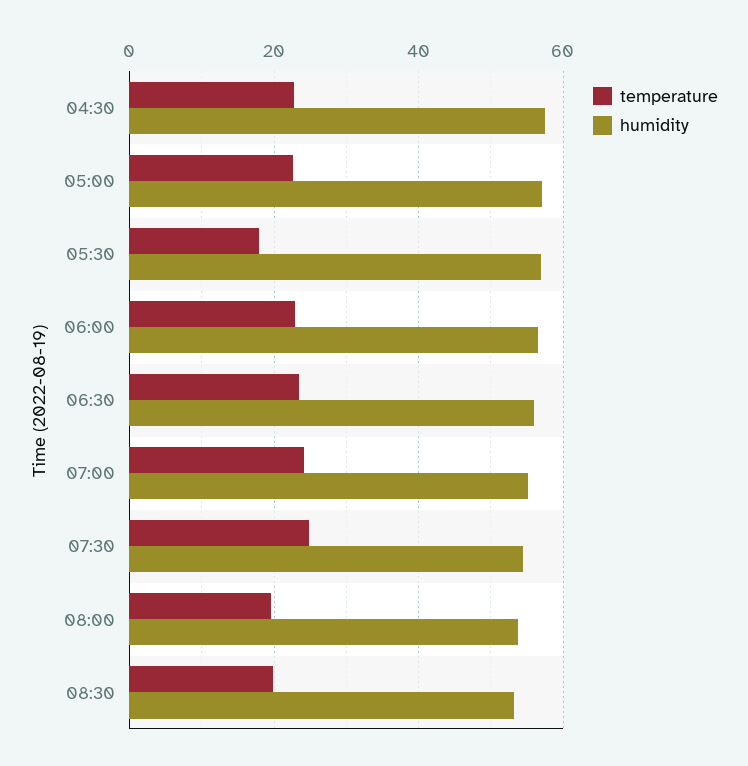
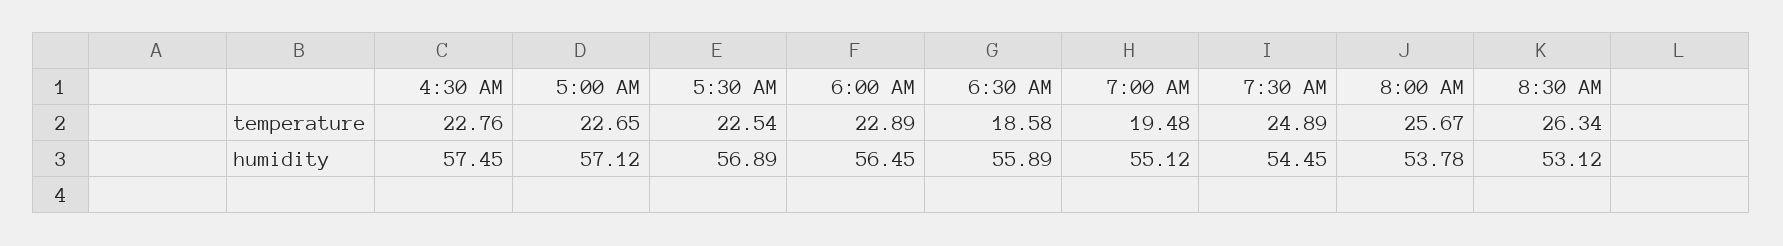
temperature, 05:30: 18 -> 22.54
temperature, 06:30: 24 -> 18.58
temperature, 07:00: 24 -> 19.48
temperature, 08:00: 20 -> 25.67
temperature, 08:30: 20 -> 26.34

